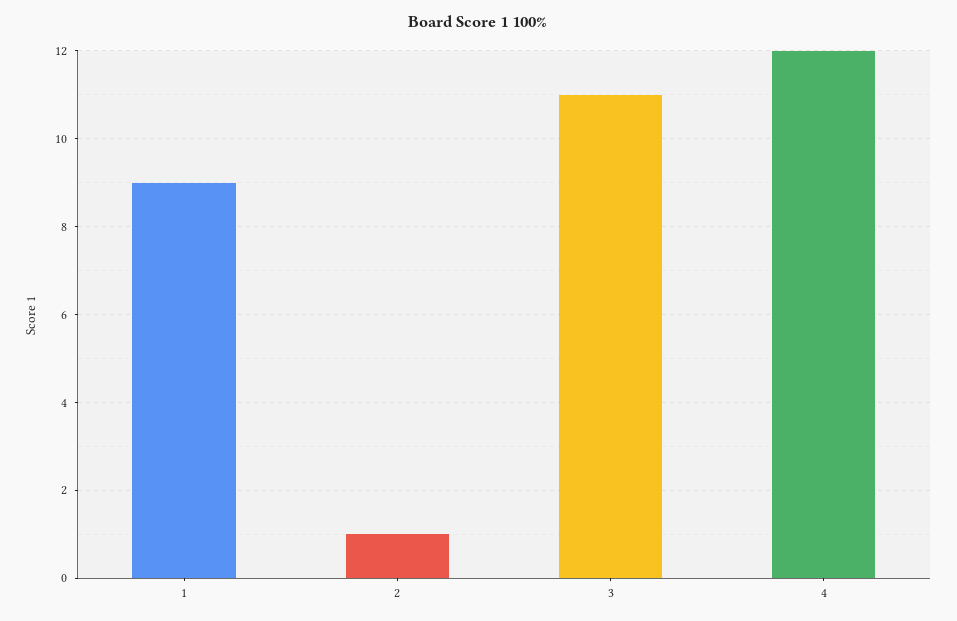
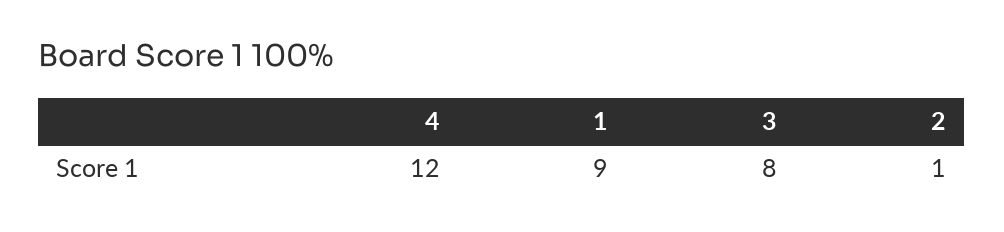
3: 11 -> 8

